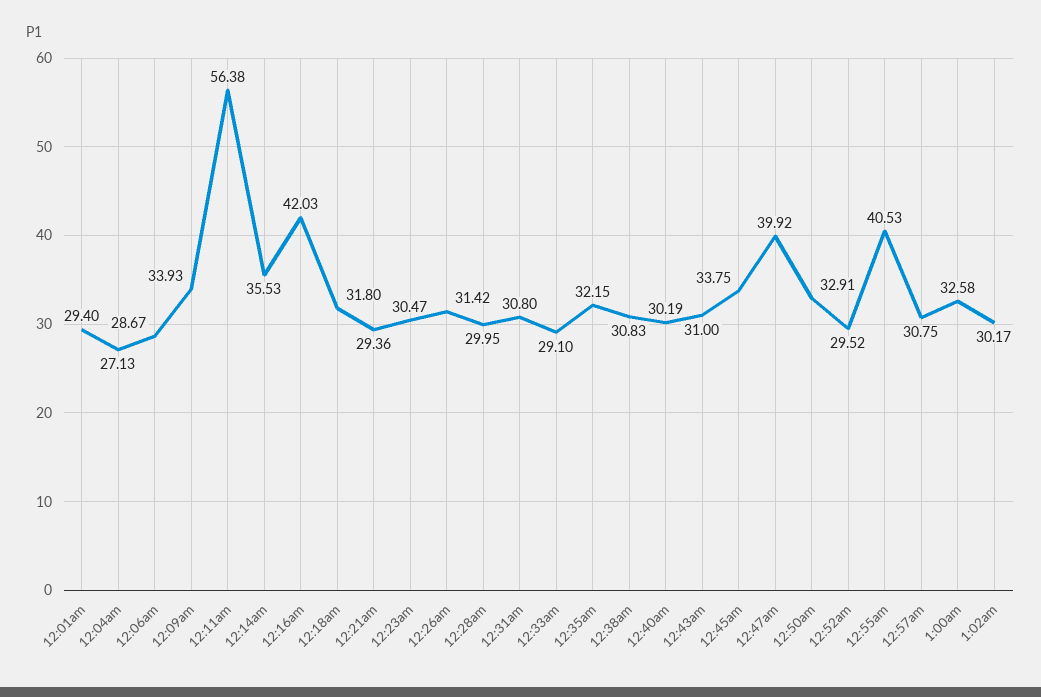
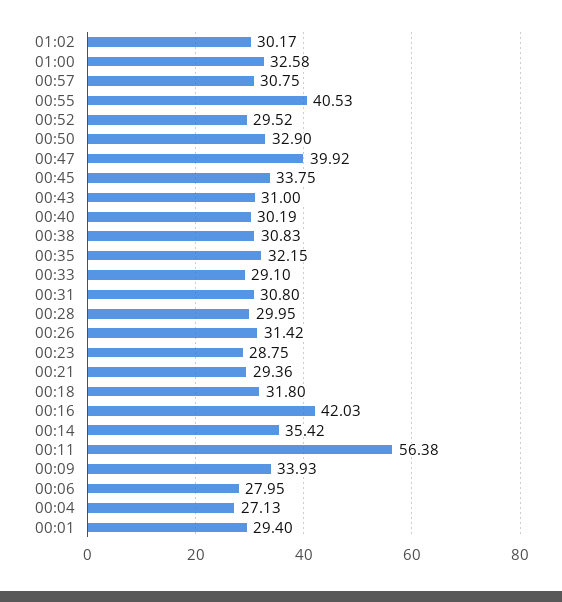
12:06am: 28.67 -> 27.95
12:14am: 35.53 -> 35.42
12:23am: 30.47 -> 28.75
12:50am: 32.91 -> 32.9

